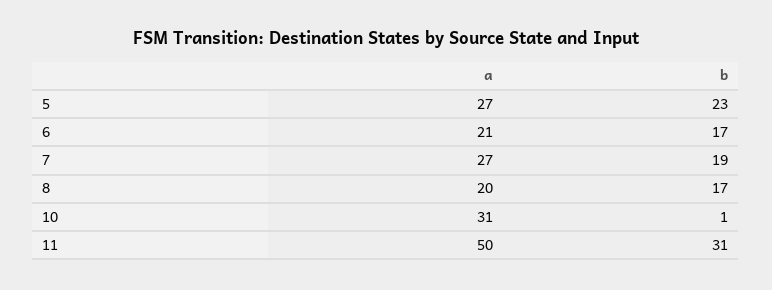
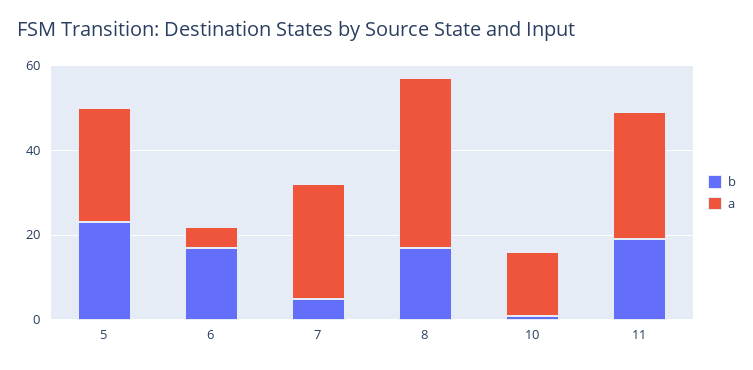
a, 6: 21 -> 5
b, 7: 19 -> 5
a, 8: 20 -> 40
a, 10: 31 -> 15
a, 11: 50 -> 30
b, 11: 31 -> 20

